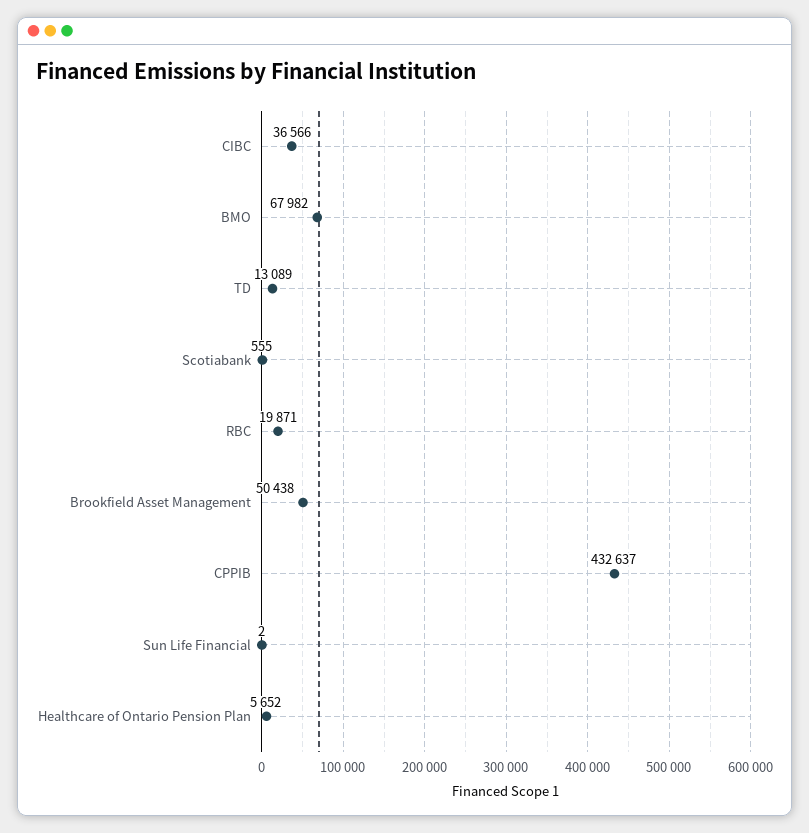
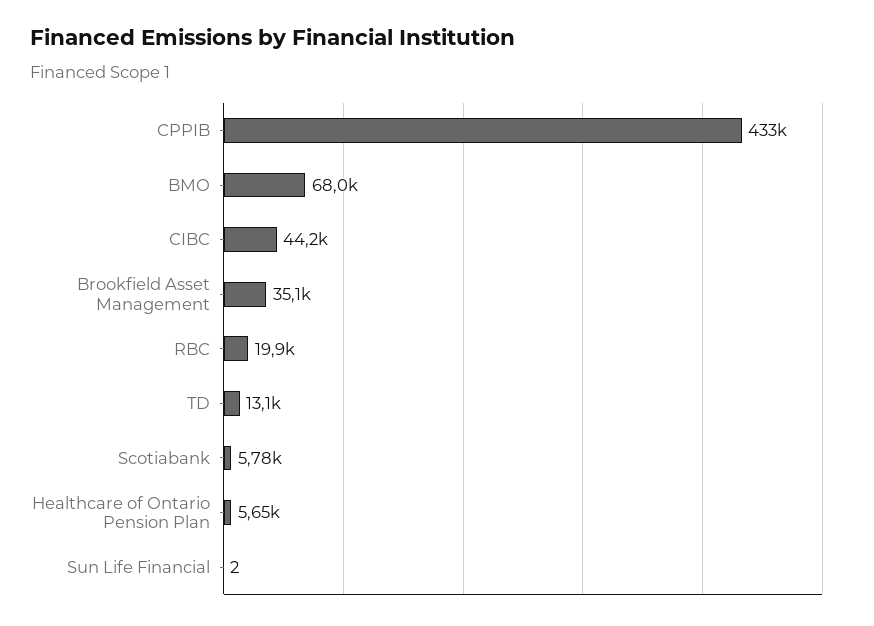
CIBC: 36566 -> 44200
Scotiabank: 555 -> 5780
Brookfield Asset Management: 50438 -> 35100

